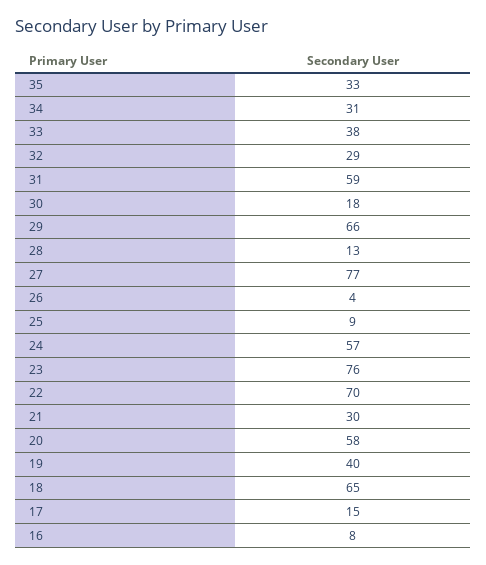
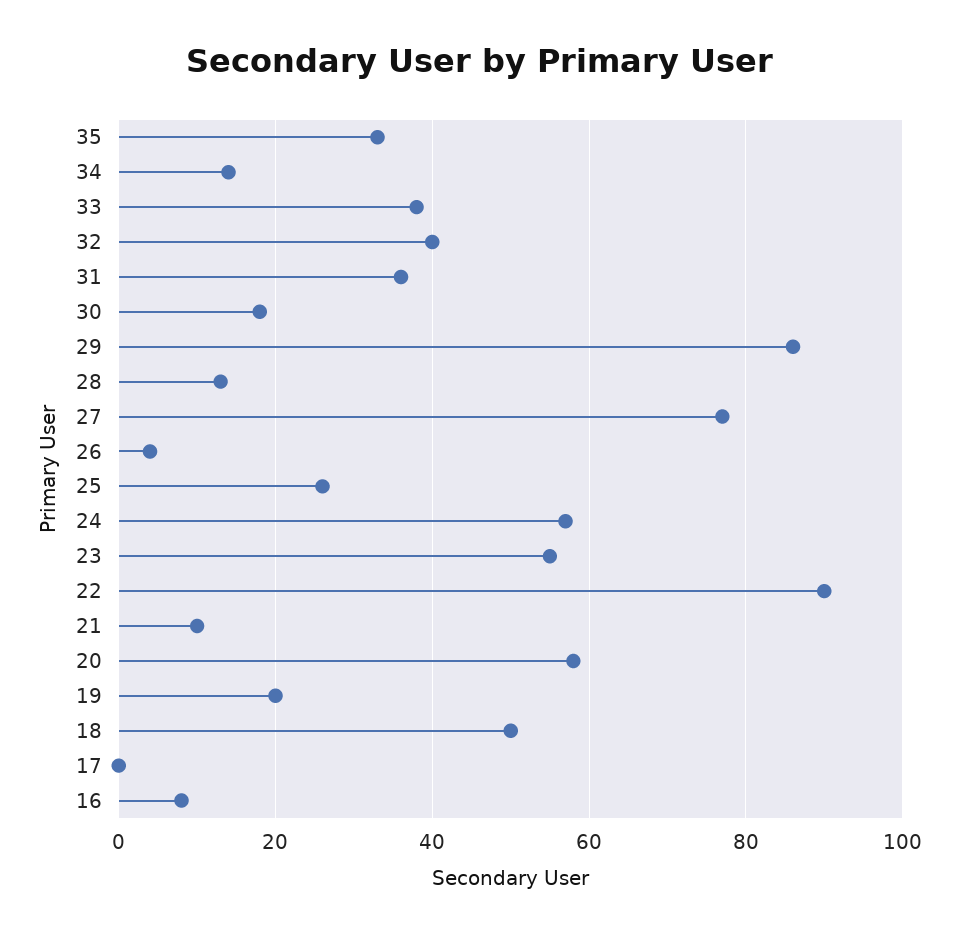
34: 31 -> 15
32: 29 -> 40
31: 59 -> 35
29: 66 -> 85
25: 9 -> 25
23: 76 -> 55
22: 70 -> 90
21: 30 -> 10
19: 40 -> 20
18: 65 -> 50
17: 15 -> 0

